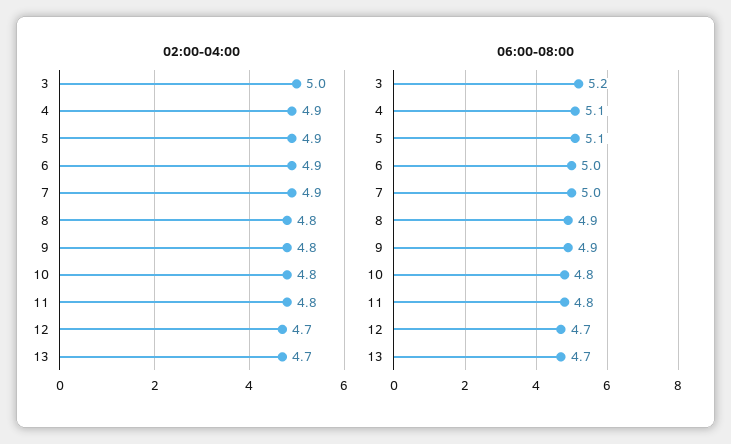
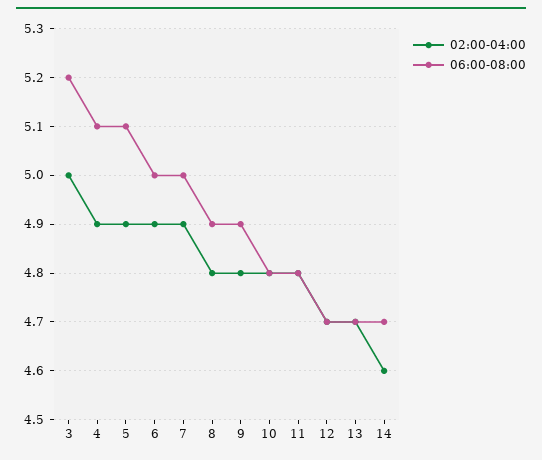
02:00-04:00, 14: none -> 4.6
06:00-08:00, 14: none -> 4.7

